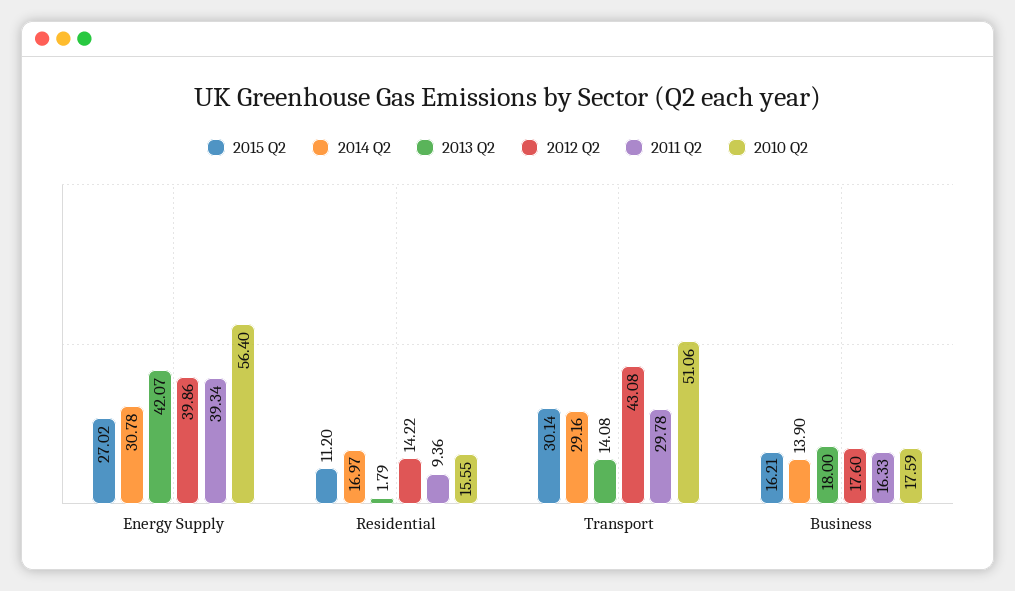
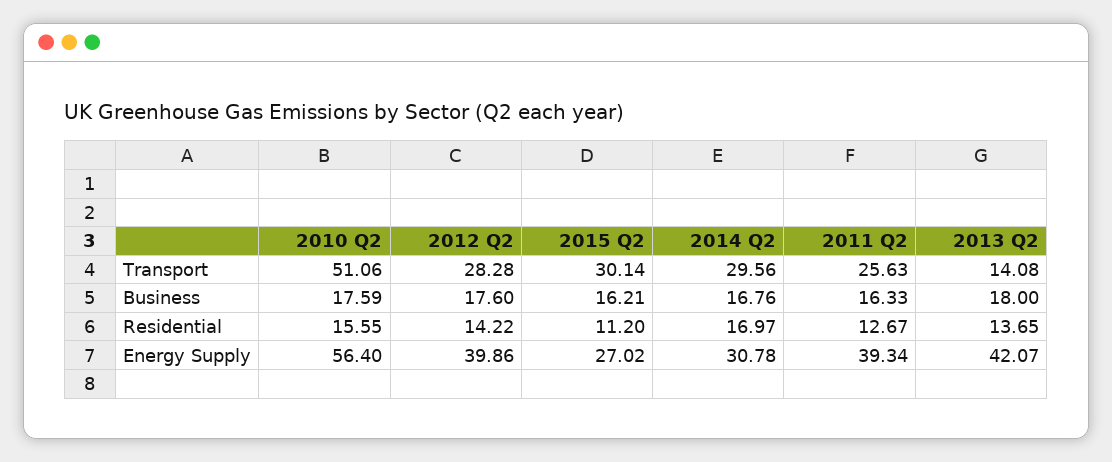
2013 Q2, Residential: 1.79 -> 13.65
2011 Q2, Residential: 9.36 -> 12.67
2014 Q2, Transport: 29.16 -> 29.56
2012 Q2, Transport: 43.08 -> 28.28
2011 Q2, Transport: 29.78 -> 25.63
2014 Q2, Business: 13.9 -> 16.76

